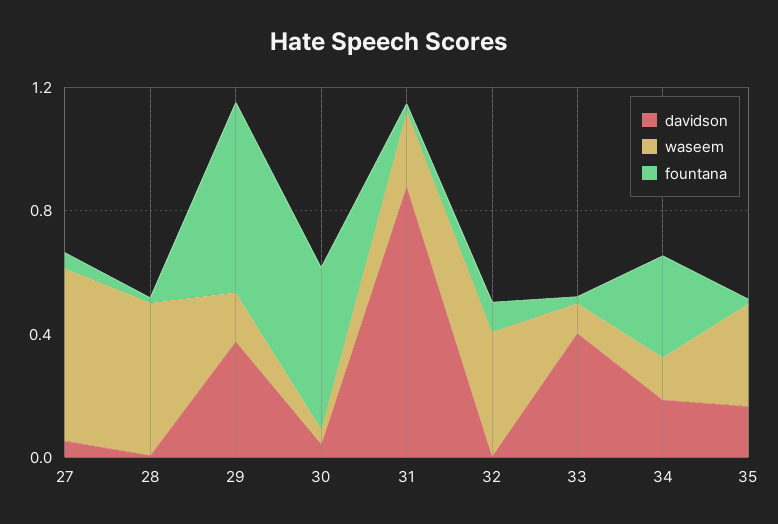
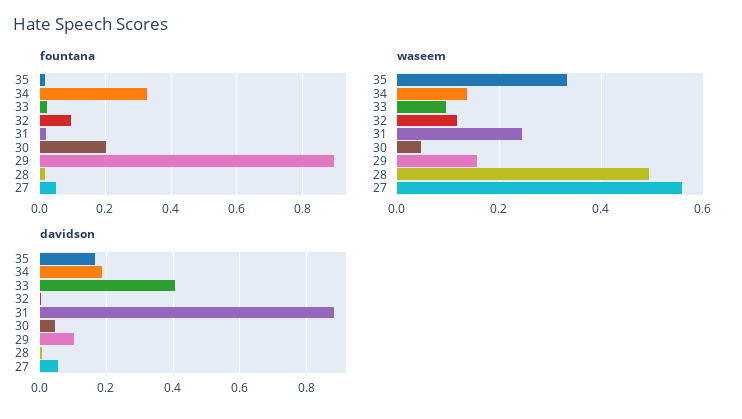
davidson, 29: 0.4 -> 0.1
fountana, 29: 0.6 -> 0.9
fountana, 30: 0.5 -> 0.2
waseem, 32: 0.4 -> 0.12

